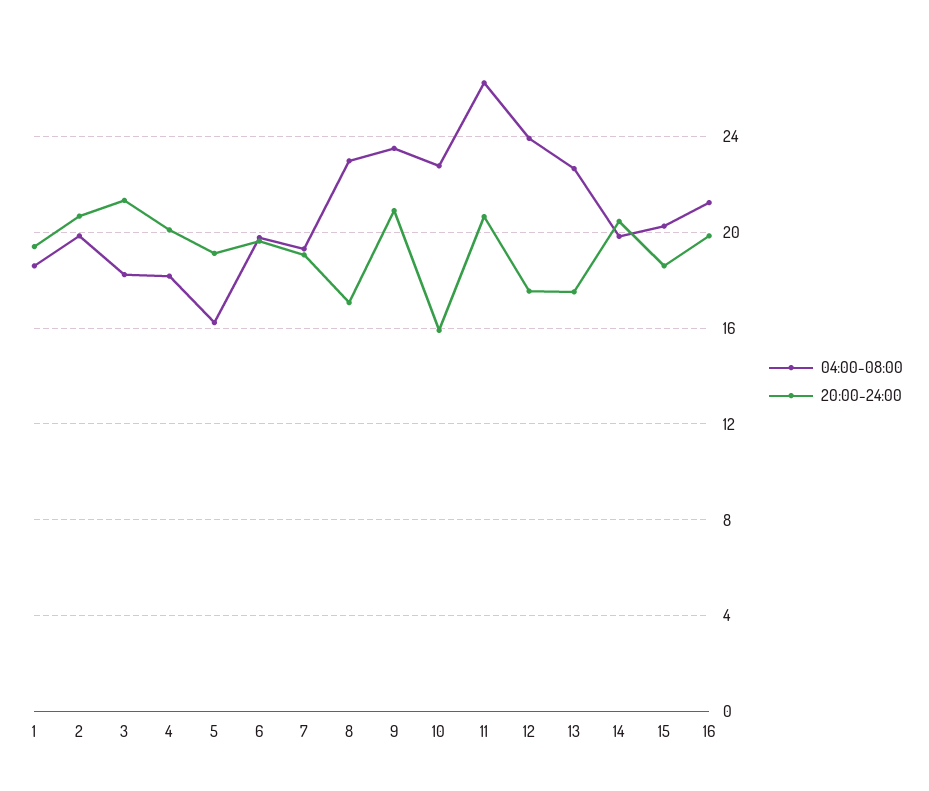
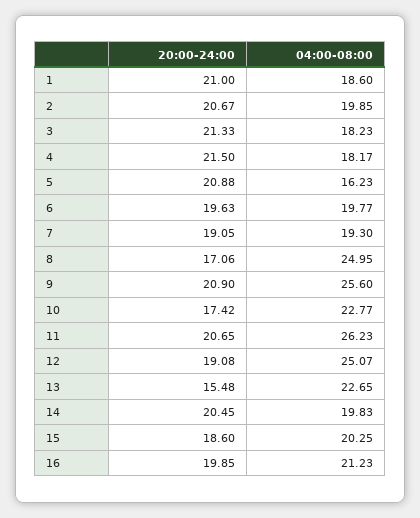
20:00-24:00, 1: 19.5 -> 21
20:00-24:00, 4: 20 -> 21.5
20:00-24:00, 5: 19 -> 20.88
04:00-08:00, 8: 23 -> 24.95
04:00-08:00, 9: 23.5 -> 25.6
20:00-24:00, 10: 16 -> 17.42
04:00-08:00, 12: 24 -> 25.07
20:00-24:00, 12: 17.5 -> 19.08
20:00-24:00, 13: 17.5 -> 15.48

